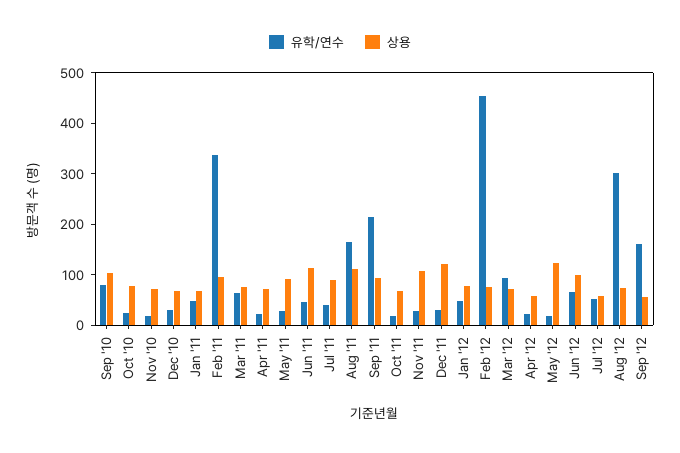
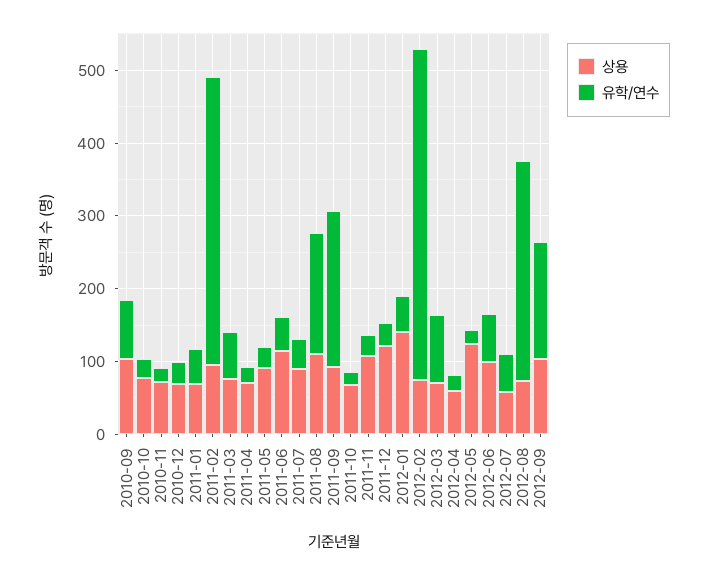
유학/연수, Feb '11: 340 -> 400
상용, Jan '12: 80 -> 140
상용, Sep '12: 60 -> 100

